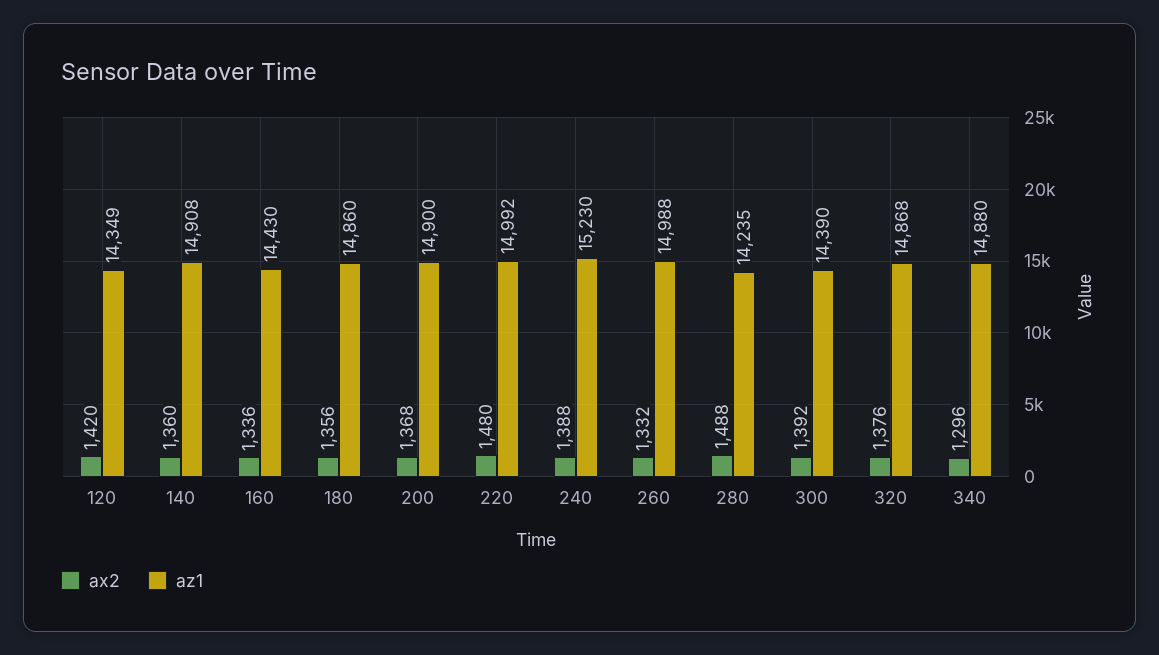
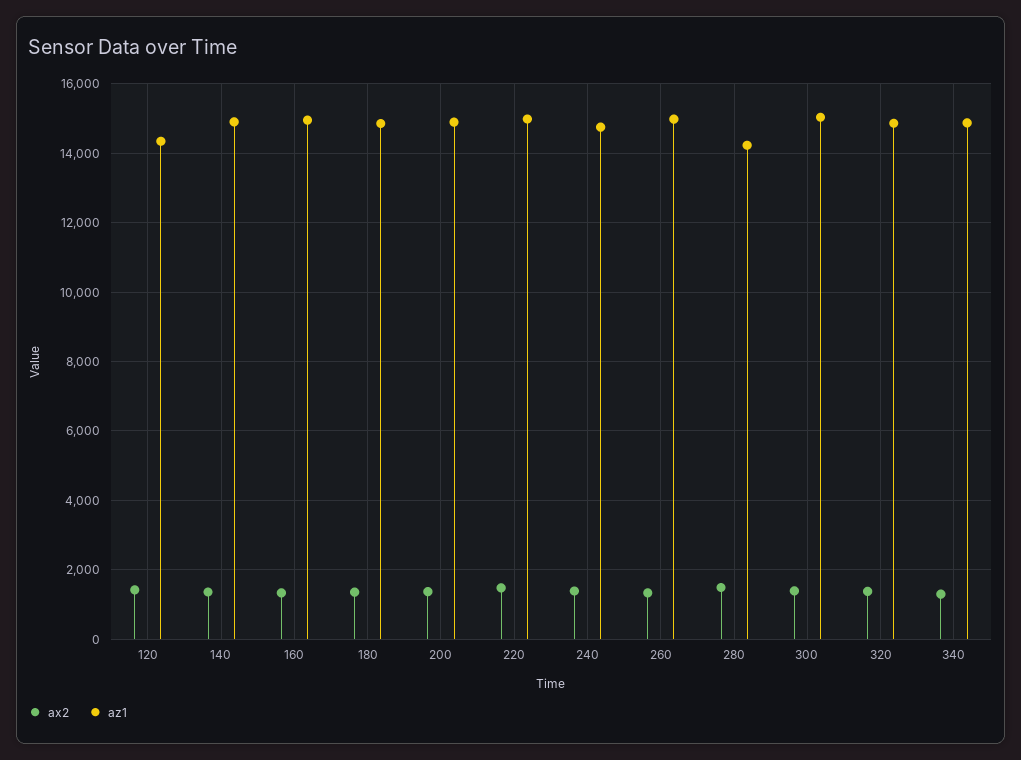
az1, 160: 14430 -> 15000
az1, 240: 15230 -> 14800
az1, 300: 14390 -> 15000

